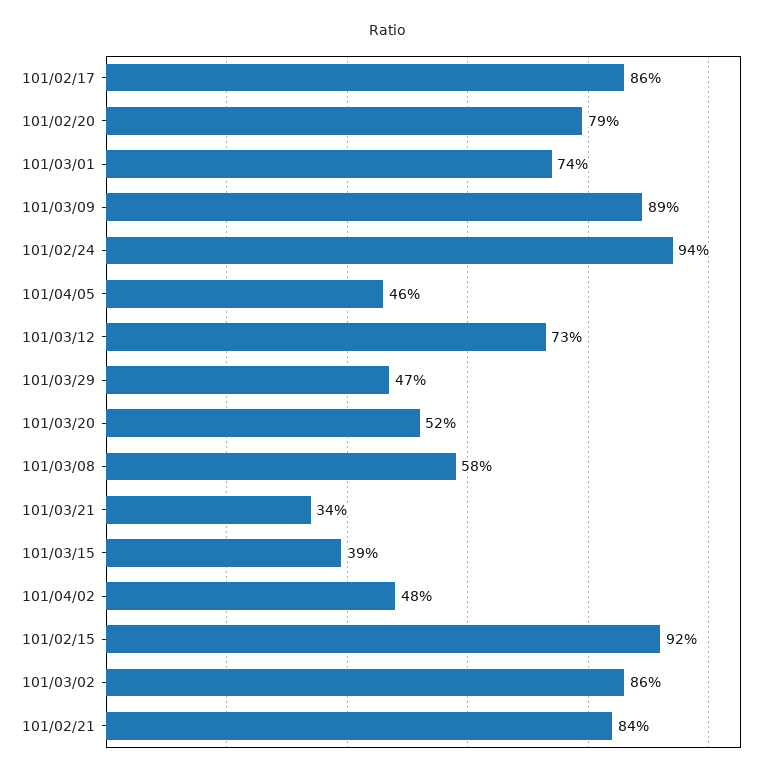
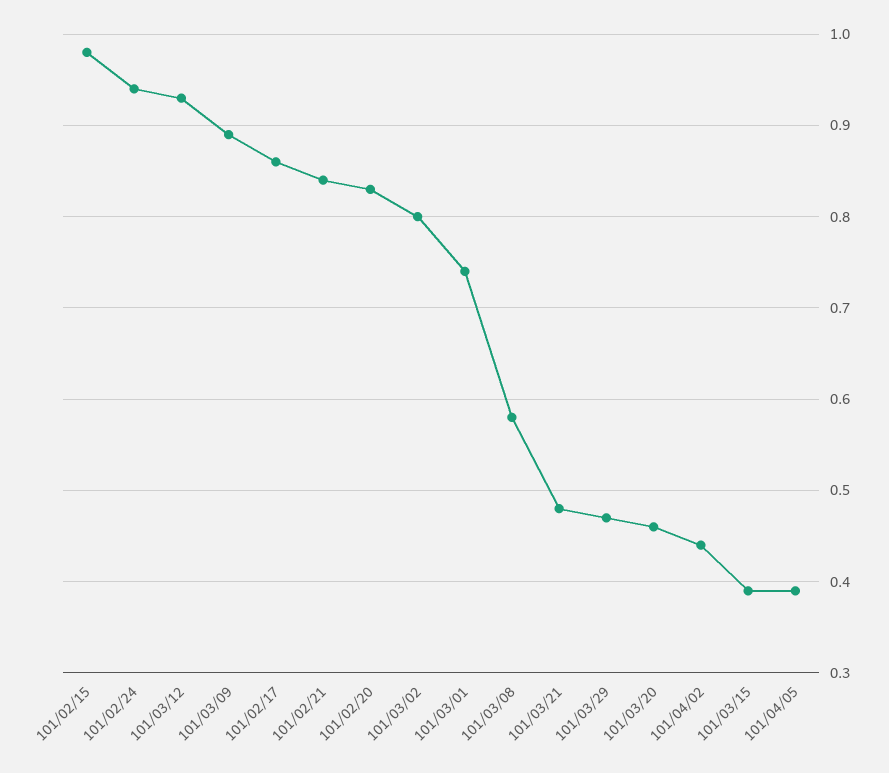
101/02/20: 0.79 -> 0.83
101/04/05: 0.46 -> 0.39
101/03/12: 0.73 -> 0.93
101/03/20: 0.52 -> 0.46
101/03/21: 0.34 -> 0.48
101/04/02: 0.48 -> 0.44
101/02/15: 0.92 -> 0.98
101/03/02: 0.86 -> 0.8

